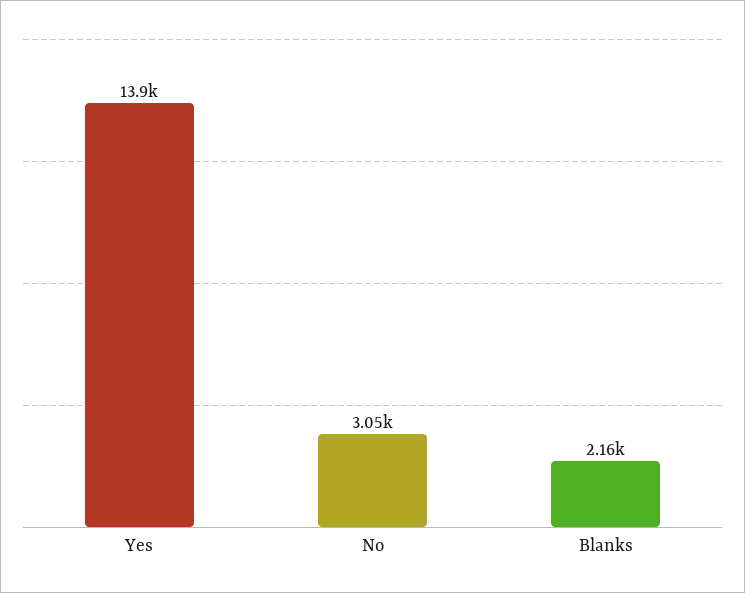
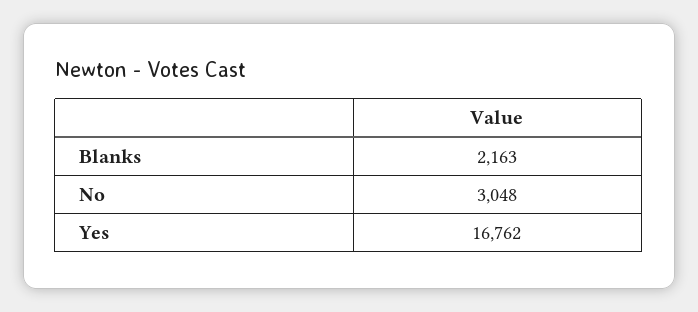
Yes: 13900 -> 16762

